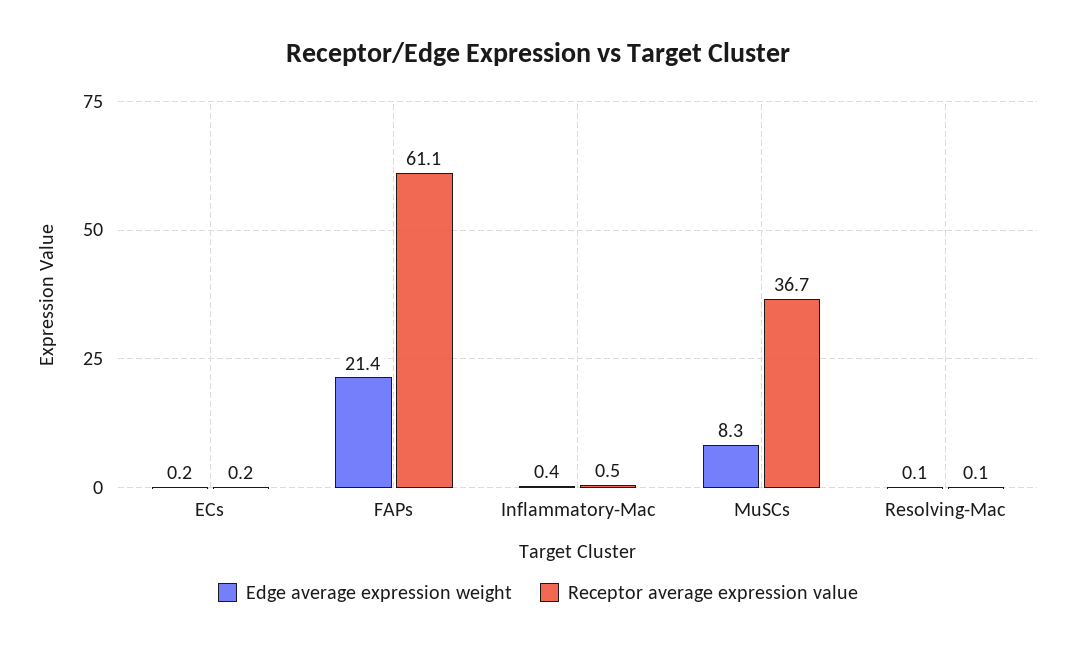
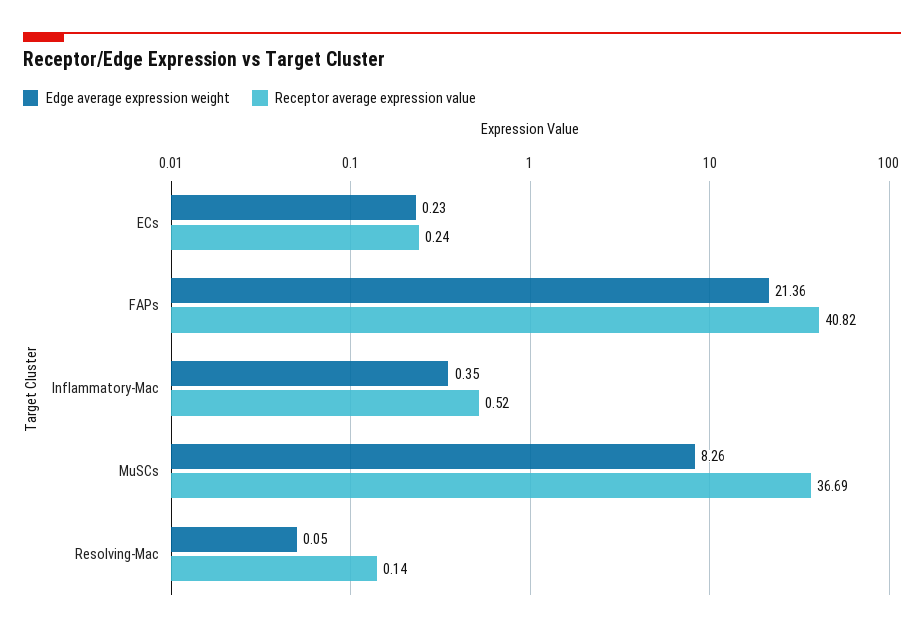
Receptor average expression value, FAPs: 61.1 -> 40.82

